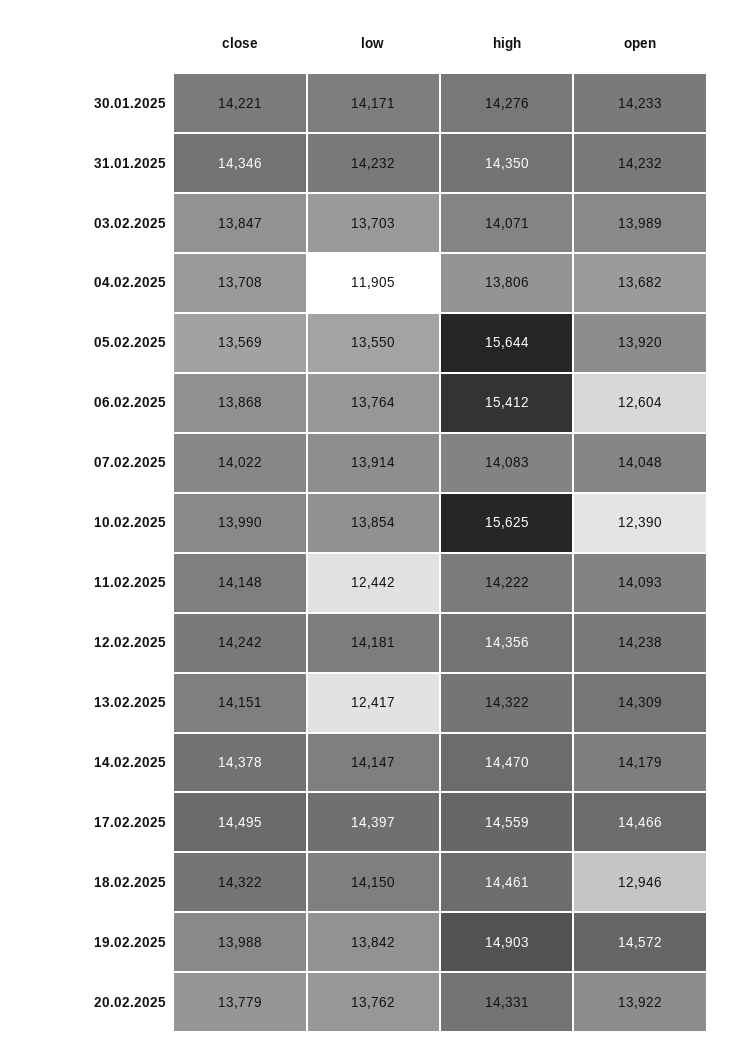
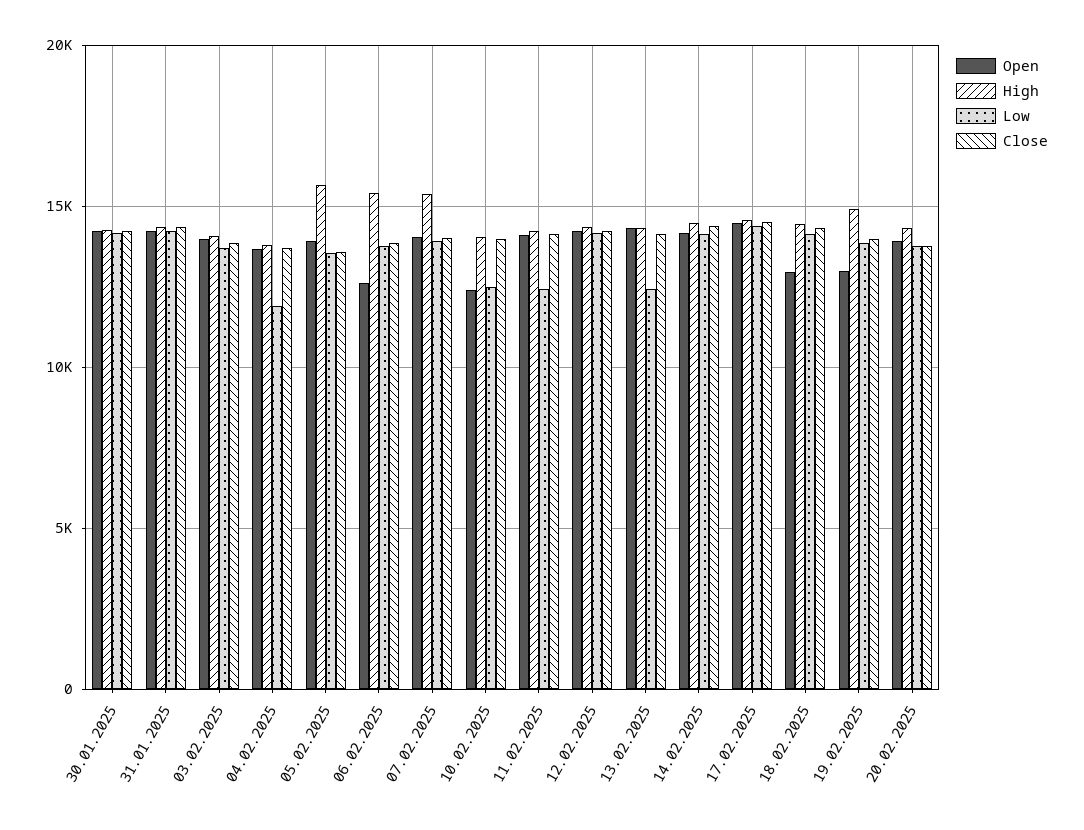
high, 07.02.2025: 14083 -> 15500
low, 10.02.2025: 13854 -> 12500
high, 10.02.2025: 15625 -> 14000
open, 19.02.2025: 14572 -> 13000

